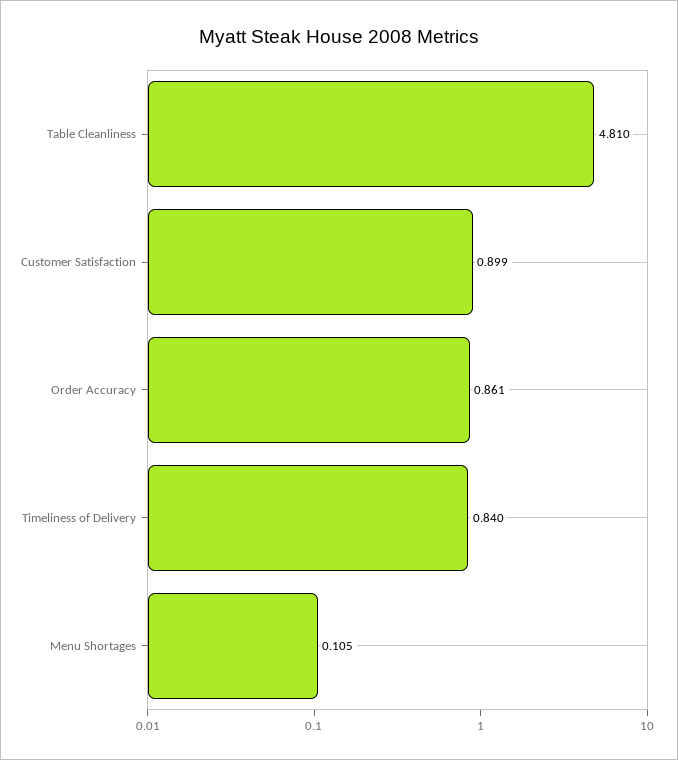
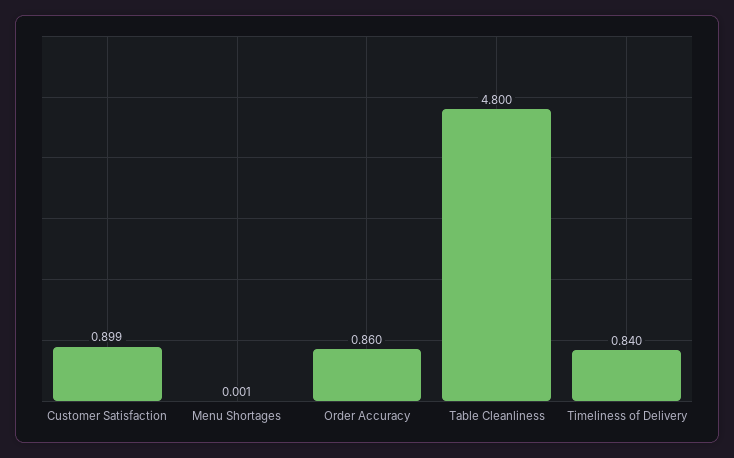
Table Cleanliness: 4.81 -> 4.8
Order Accuracy: 0.861 -> 0.86
Menu Shortages: 0.105 -> 0.001

